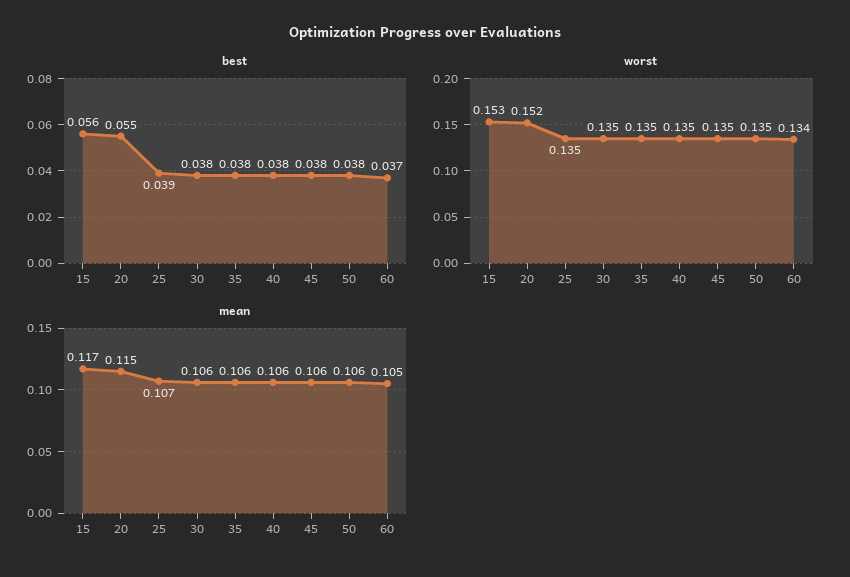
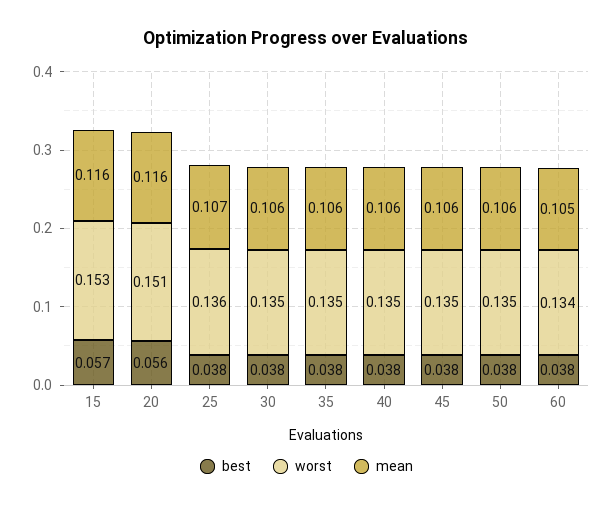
best, 15: 0.056 -> 0.057
best, 20: 0.055 -> 0.056
best, 25: 0.039 -> 0.038
best, 60: 0.037 -> 0.038
worst, 20: 0.152 -> 0.151
worst, 25: 0.135 -> 0.136
mean, 15: 0.117 -> 0.116
mean, 20: 0.115 -> 0.116

